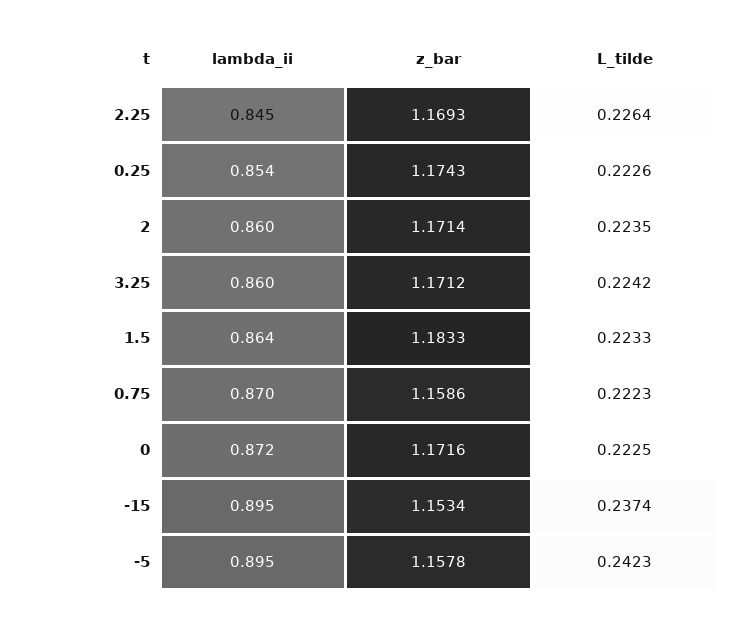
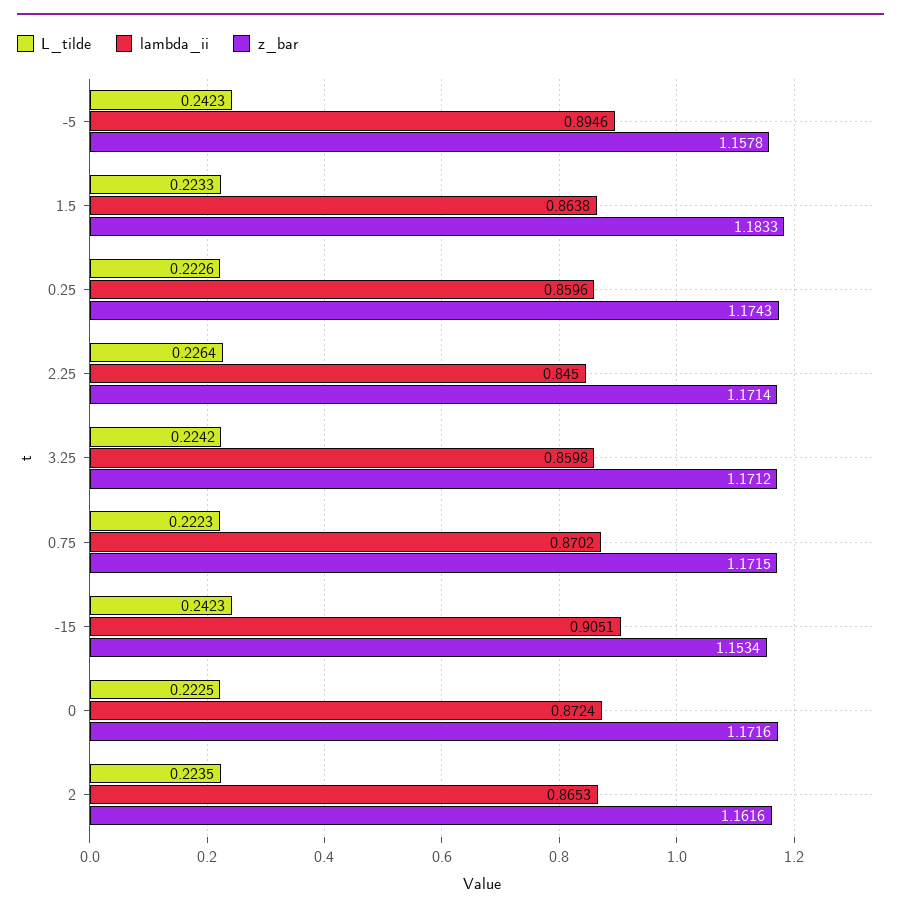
z_bar, 2.25: 1.1693 -> 1.1714
lambda_ii, 0.25: 0.854 -> 0.8596
lambda_ii, 2: 0.86 -> 0.8653
z_bar, 2: 1.1714 -> 1.1616
z_bar, 0.75: 1.1586 -> 1.1715
lambda_ii, -15: 0.895 -> 0.9051
L_tilde, -15: 0.2374 -> 0.2423

